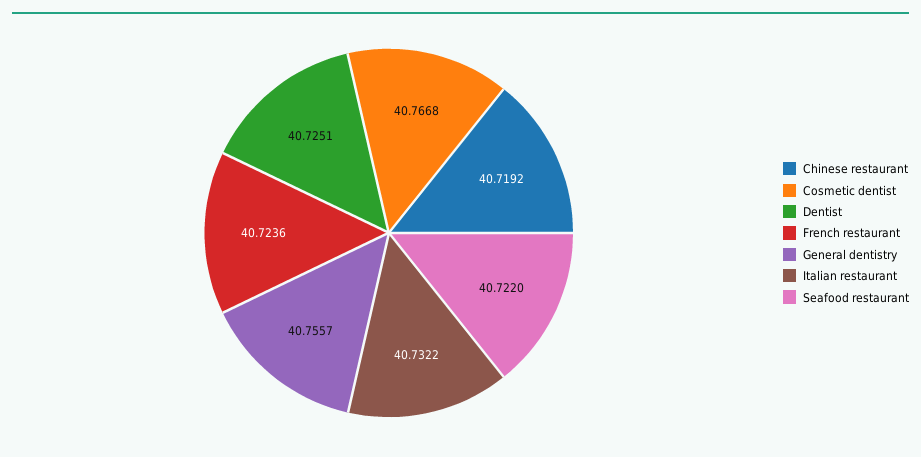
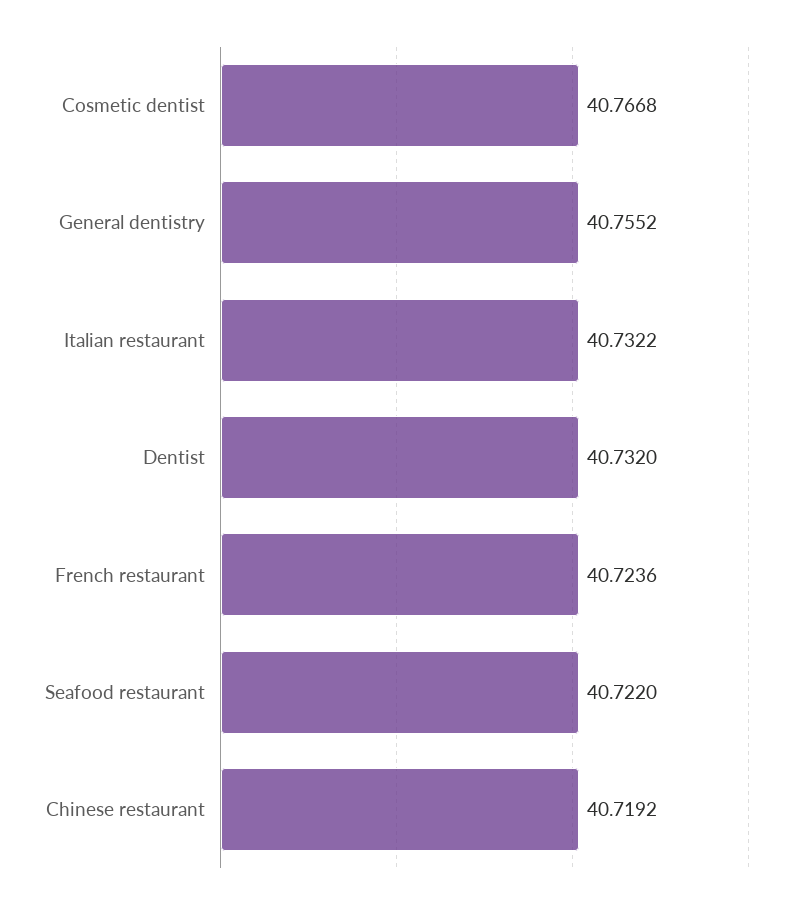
Dentist: 40.7251 -> 40.732
General dentistry: 40.7557 -> 40.7552

